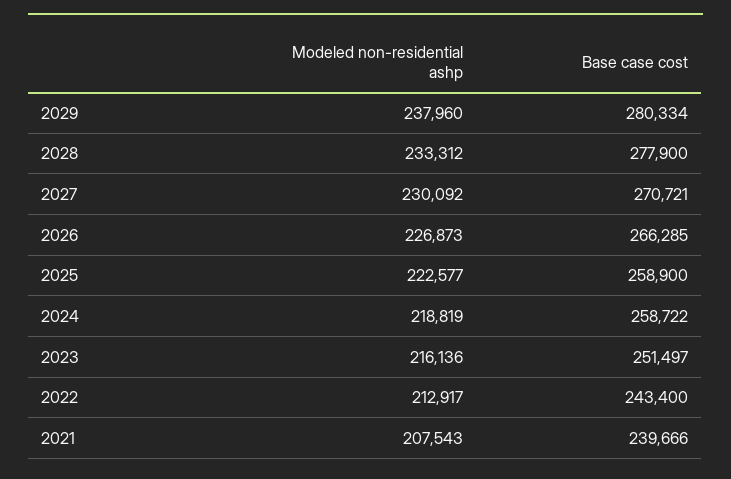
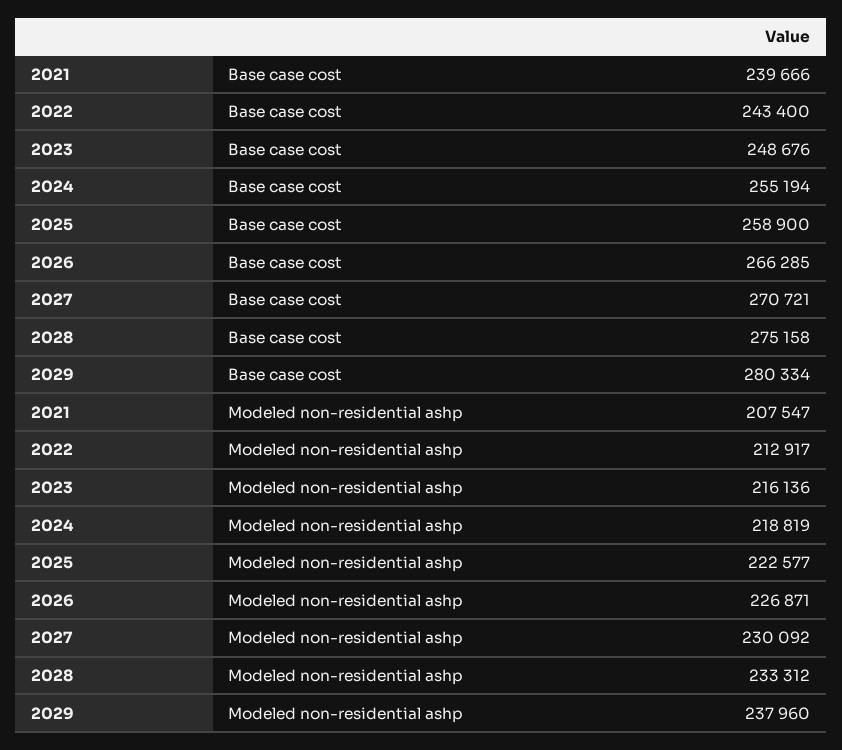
Base case cost, 2028: 277900 -> 275158
Modeled non-residential ashp, 2026: 226873 -> 226871
Base case cost, 2024: 258722 -> 255194
Base case cost, 2023: 251497 -> 248676
Modeled non-residential ashp, 2021: 207543 -> 207547

